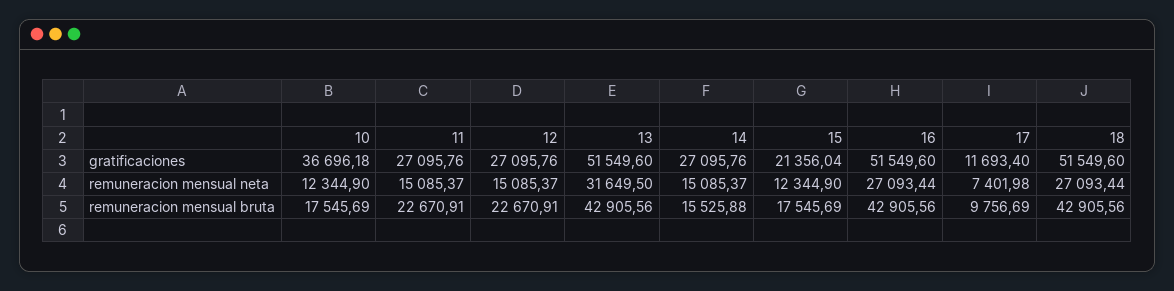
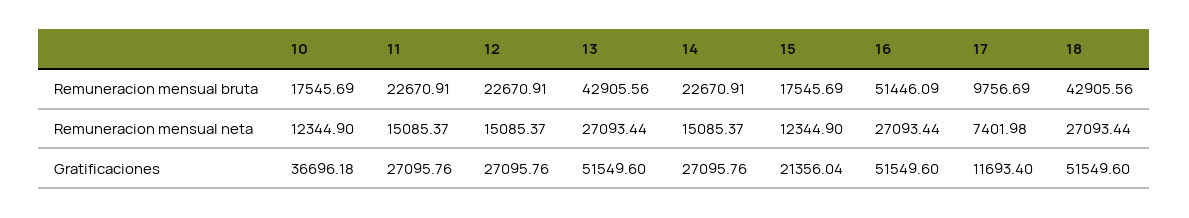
13, remuneracion mensual neta: 31649.5 -> 27093.44
14, remuneracion mensual bruta: 15525.88 -> 22670.91
16, remuneracion mensual bruta: 42905.56 -> 51446.09

